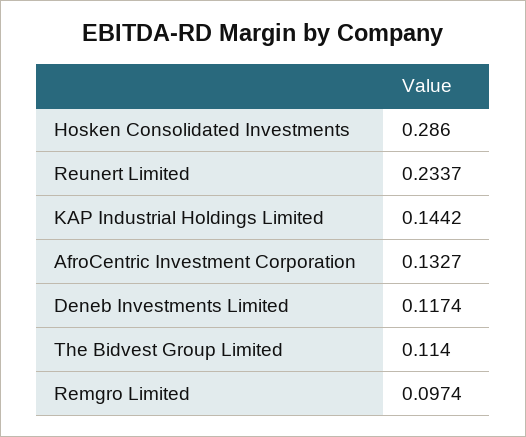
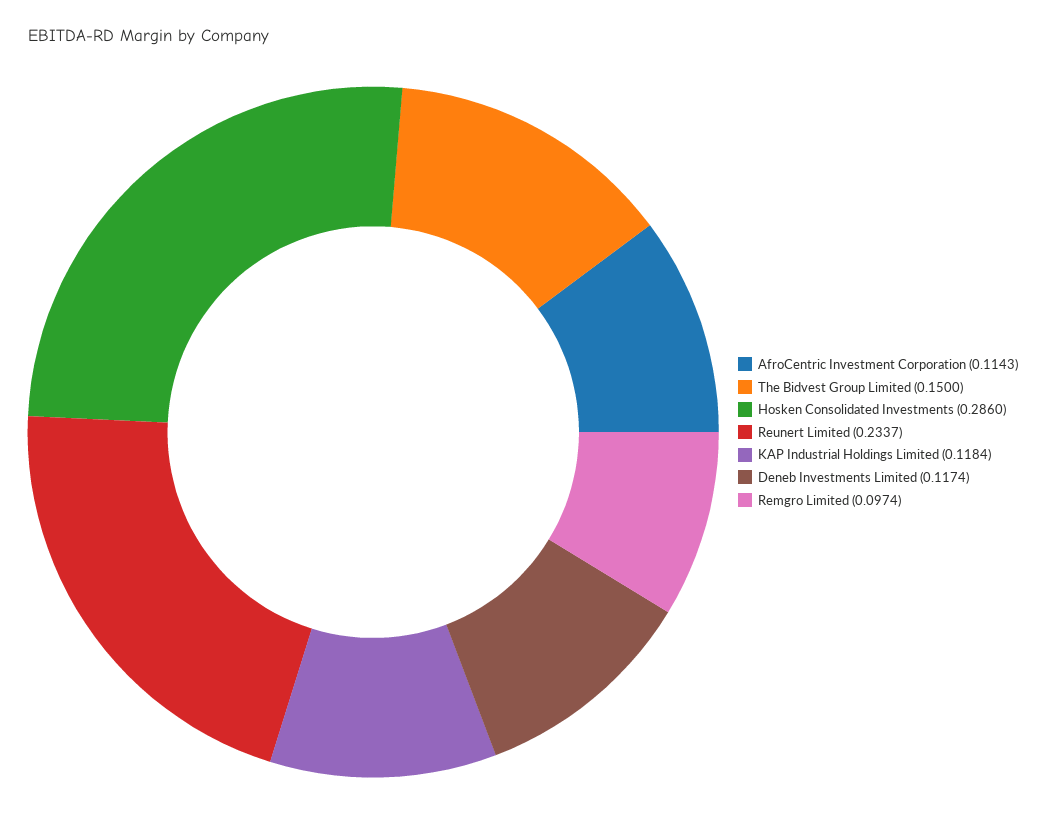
KAP Industrial Holdings Limited: 0.1442 -> 0.1184
AfroCentric Investment Corporation: 0.1327 -> 0.1143
The Bidvest Group Limited: 0.114 -> 0.15

